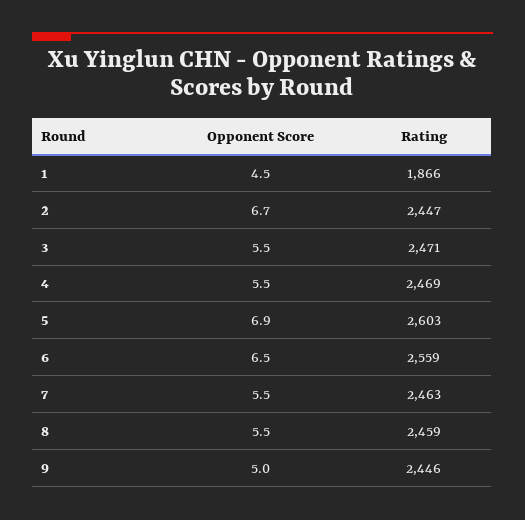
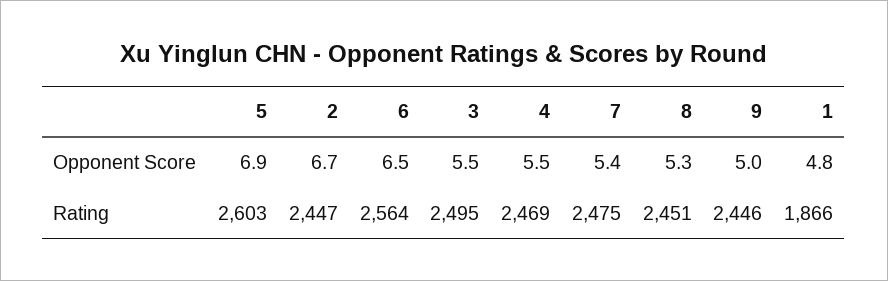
Opponent Score, 1: 4.5 -> 4.8
Rating, 3: 2471 -> 2495
Rating, 6: 2559 -> 2564
Opponent Score, 7: 5.5 -> 5.4
Rating, 7: 2463 -> 2475
Opponent Score, 8: 5.5 -> 5.3
Rating, 8: 2459 -> 2451

